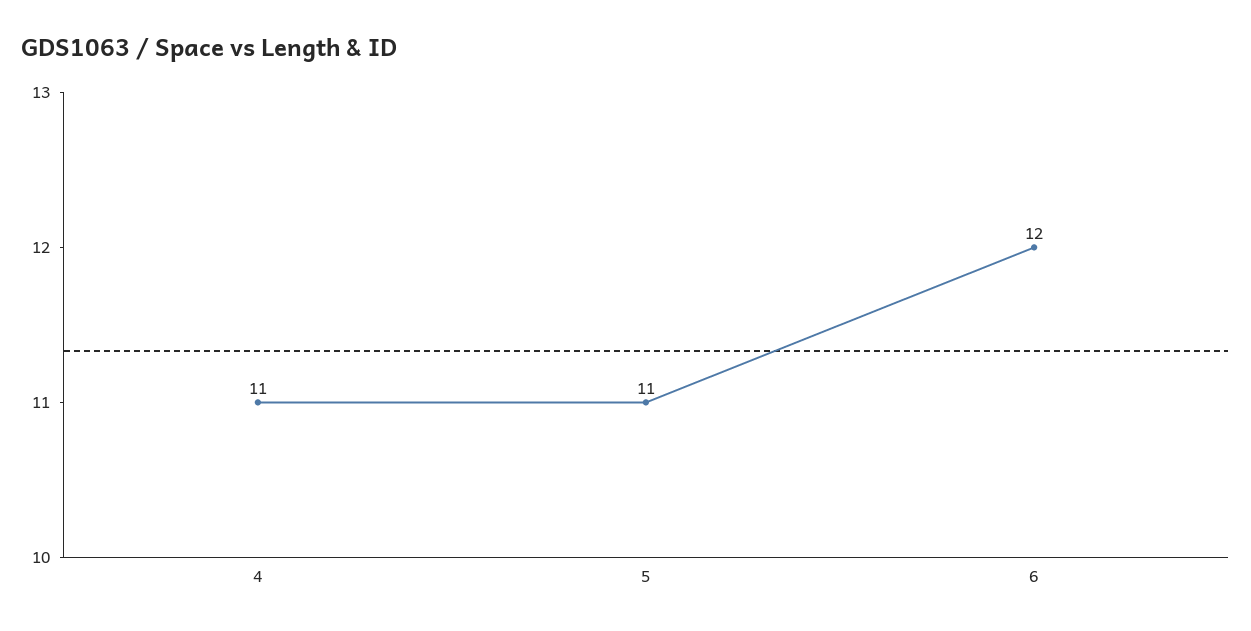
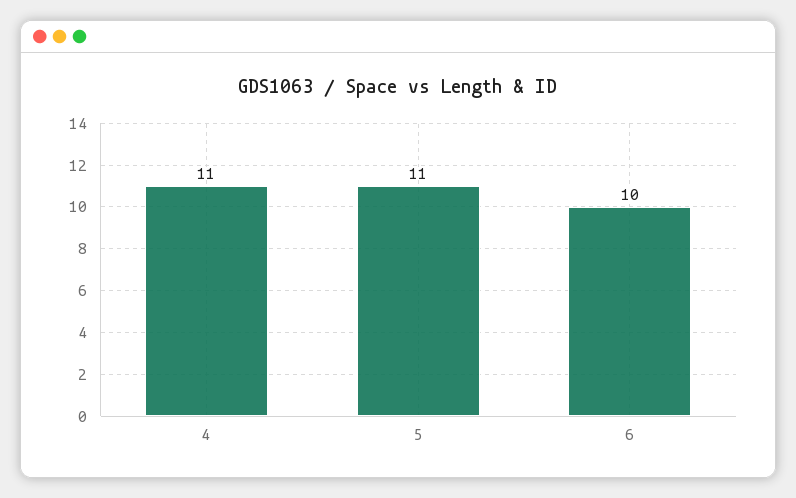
6: 12 -> 10

